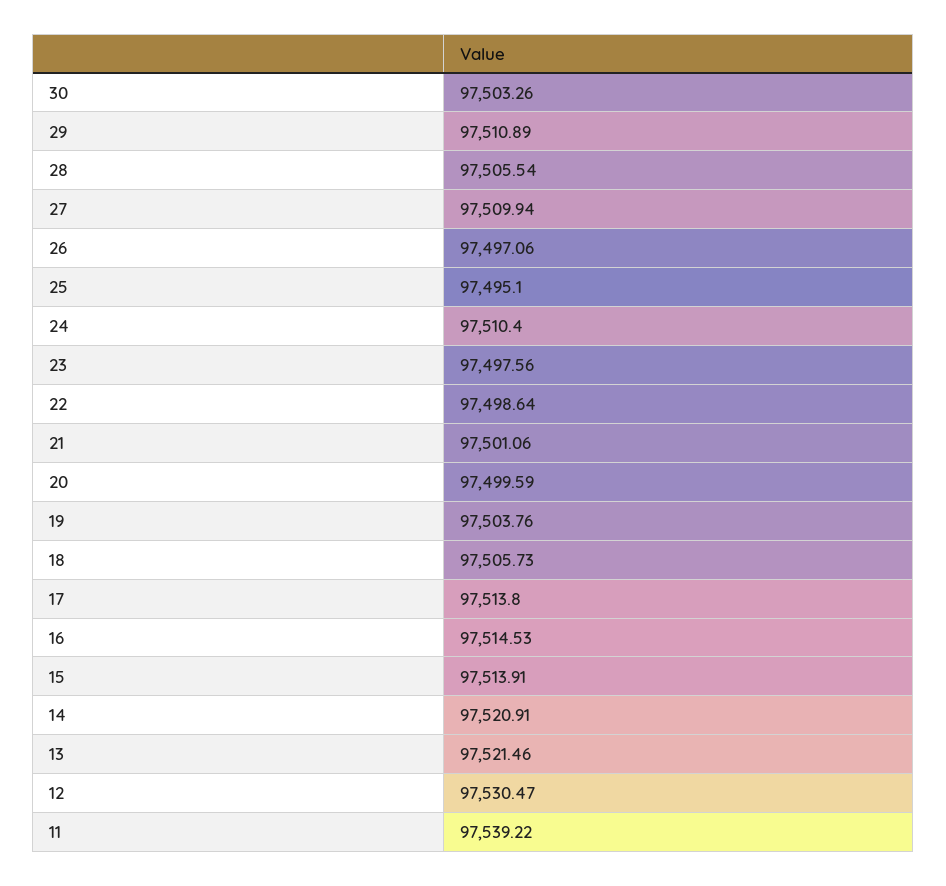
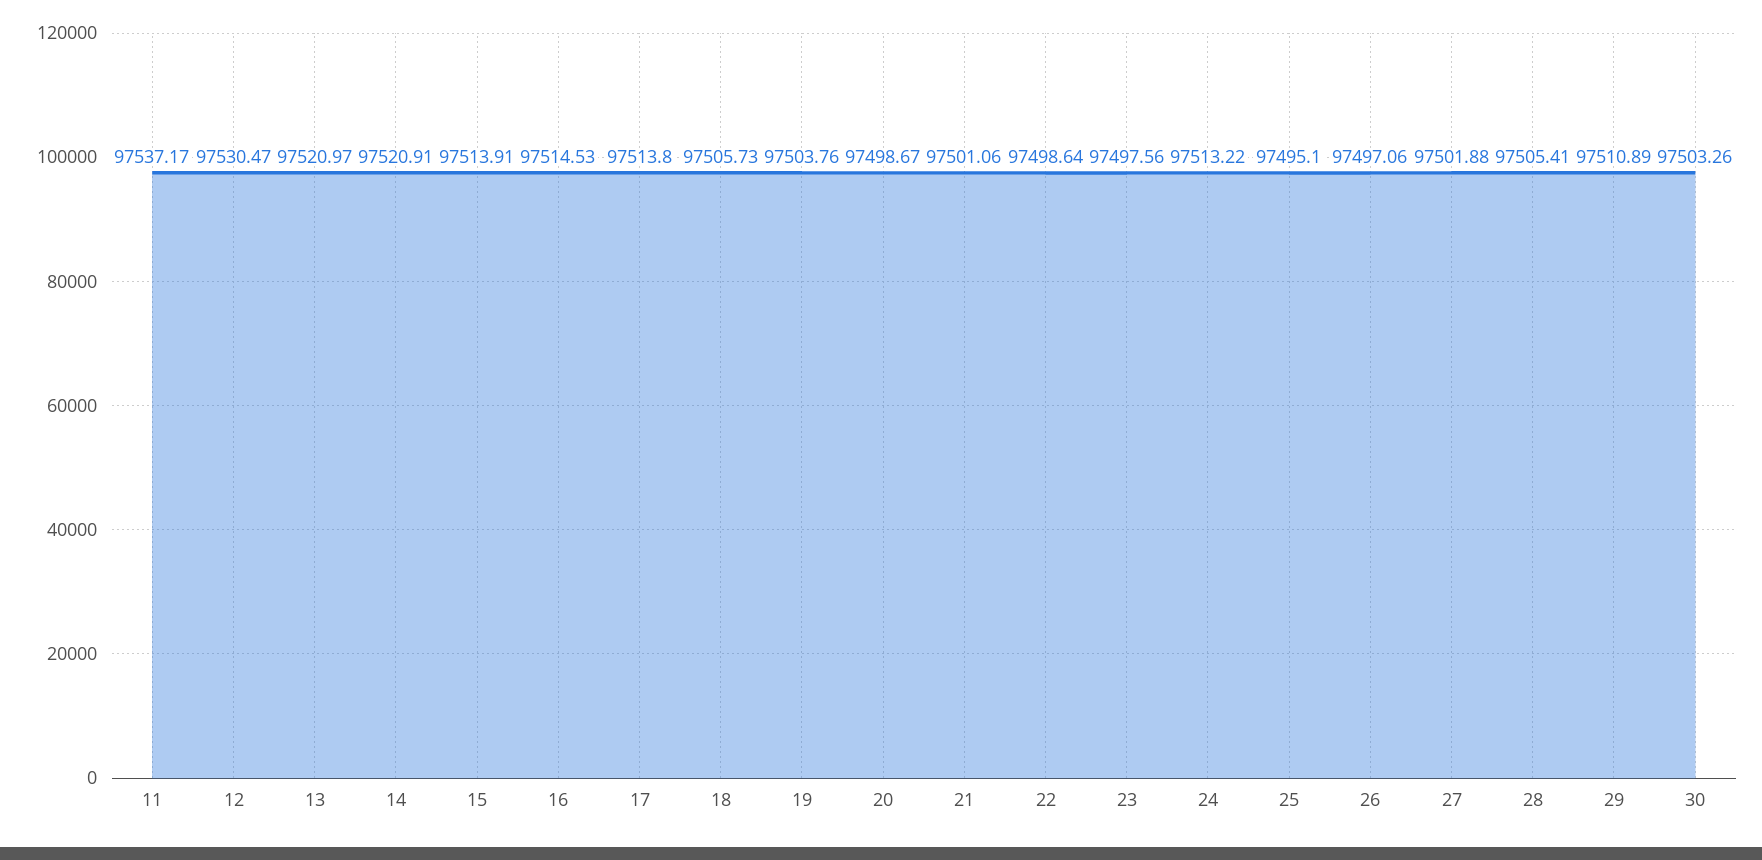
28: 97505.54 -> 97505.41
27: 97509.94 -> 97501.88
24: 97510.4 -> 97513.22
20: 97499.59 -> 97498.67
13: 97521.46 -> 97520.97
11: 97539.22 -> 97537.17

